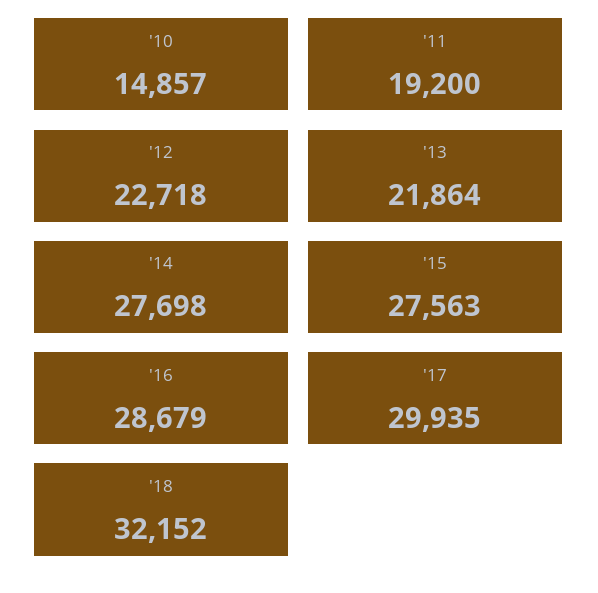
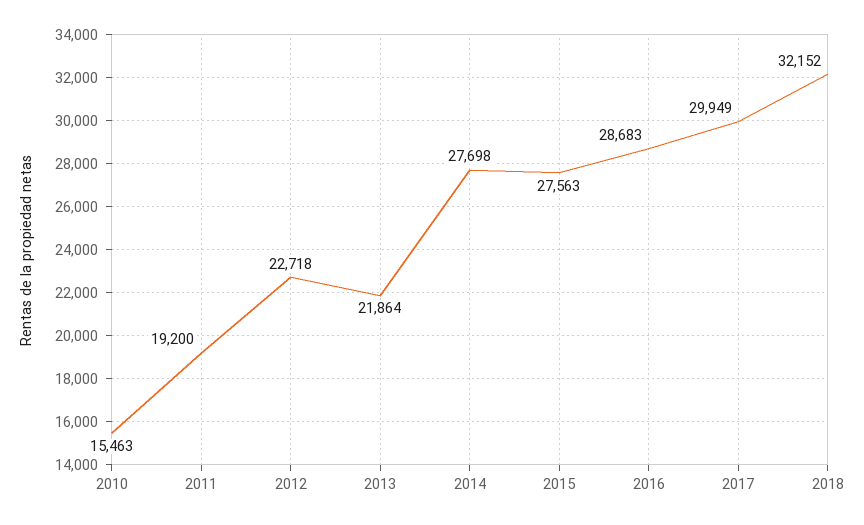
'10: 14857 -> 15463
'16: 28679 -> 28683
'17: 29935 -> 29949

